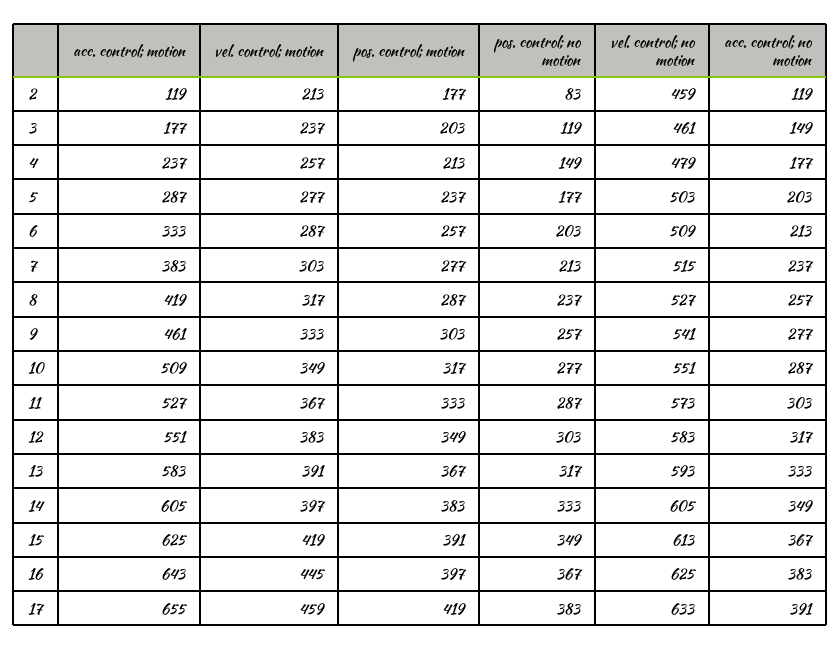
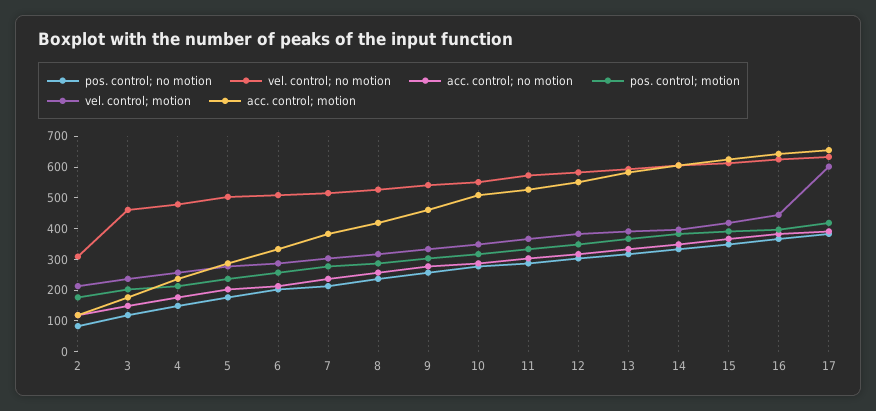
vel. control; no motion, 2: 459 -> 300
vel. control; motion, 17: 459 -> 600

